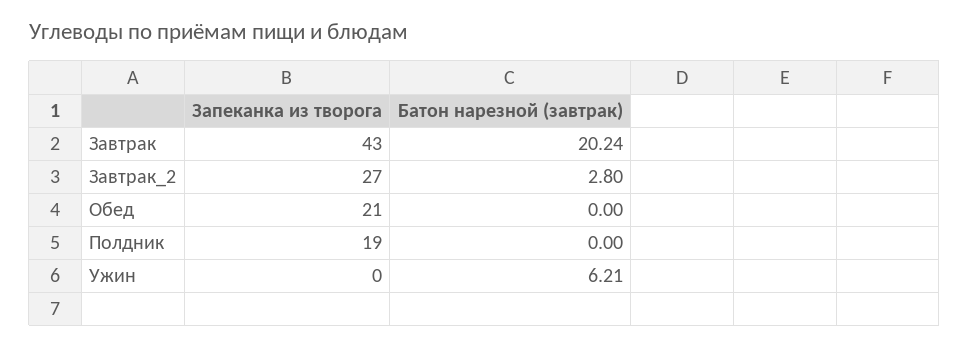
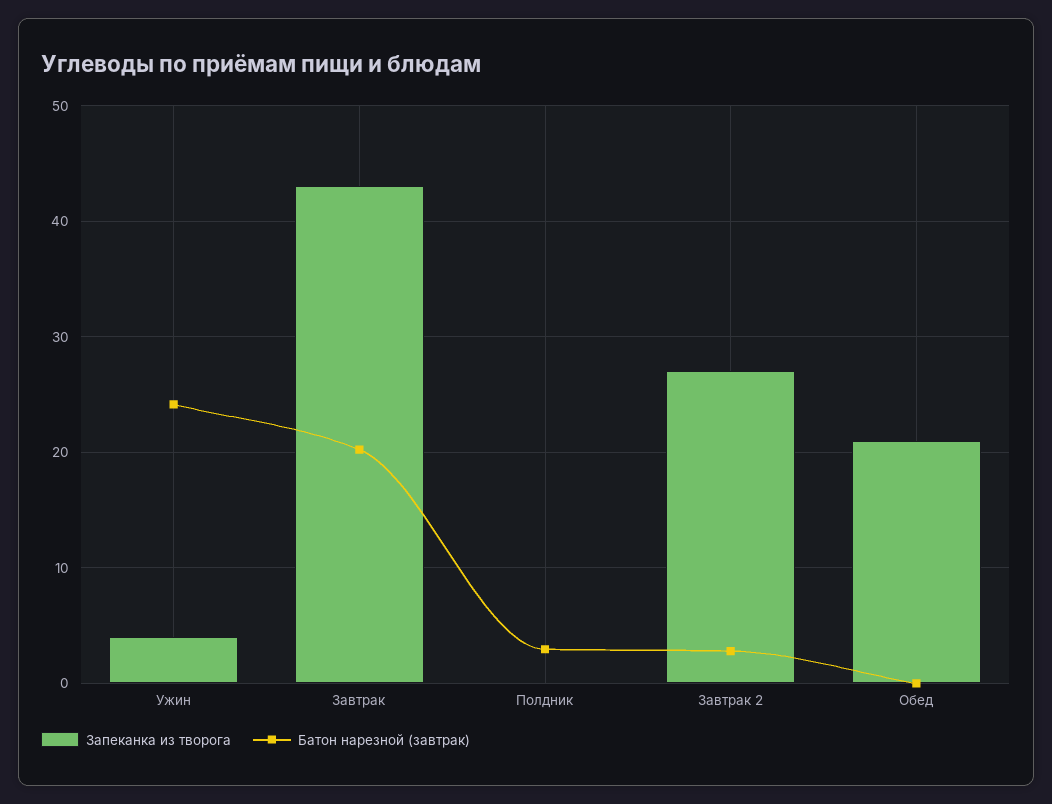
Запеканка из творога, Полдник: 19 -> 0
Батон нарезной (завтрак), Полдник: 0 -> 3
Запеканка из творога, Ужин: 0 -> 4
Батон нарезной (завтрак), Ужин: 6.21 -> 24

